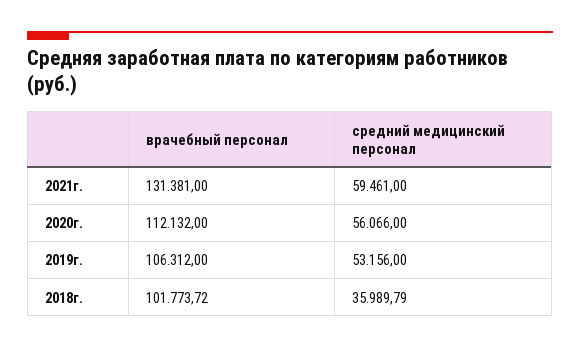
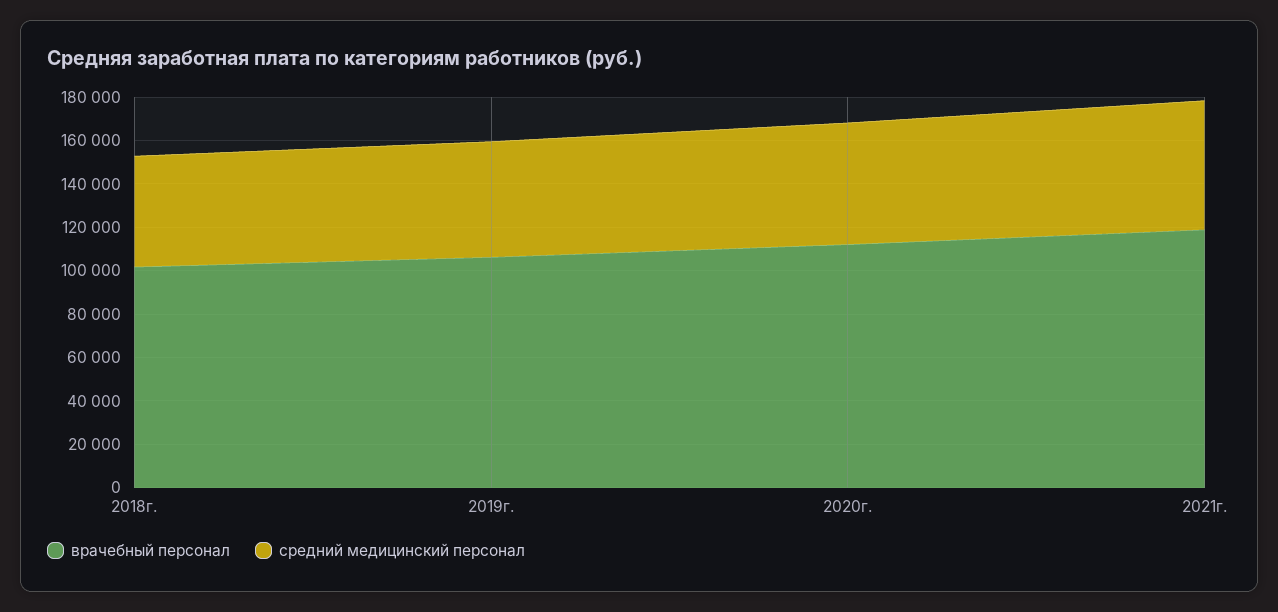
врачебный персонал, 2021г.: 131381 -> 120000
средний медицинский персонал, 2018г.: 35989.79 -> 50000

